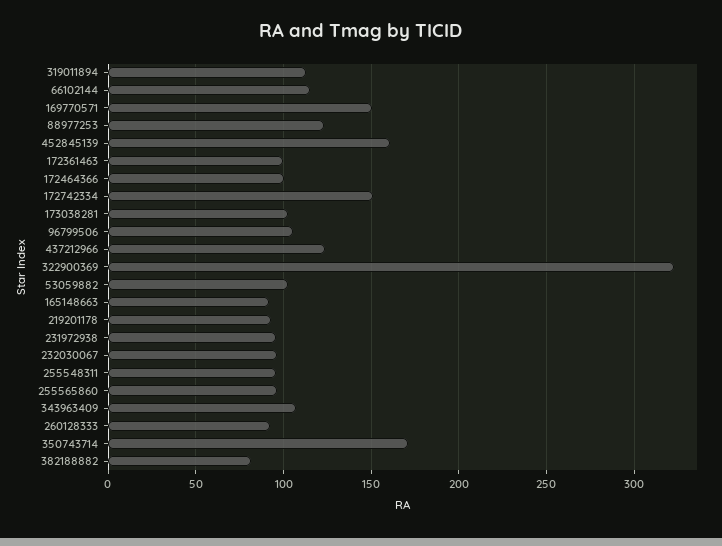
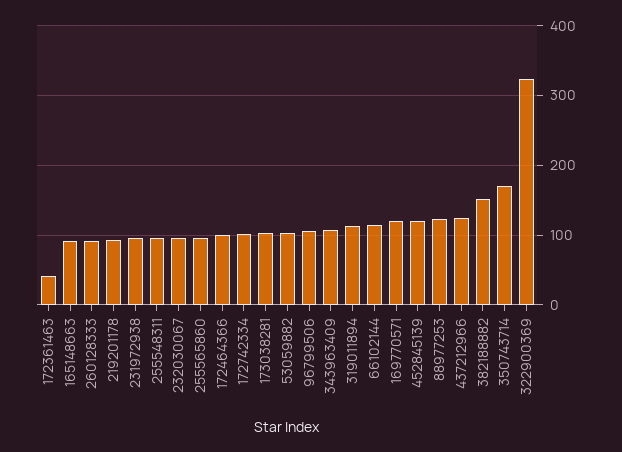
169770571: 150 -> 120
452845139: 160 -> 120
172361463: 100 -> 40
172742334: 150 -> 100
382188882: 80 -> 150

